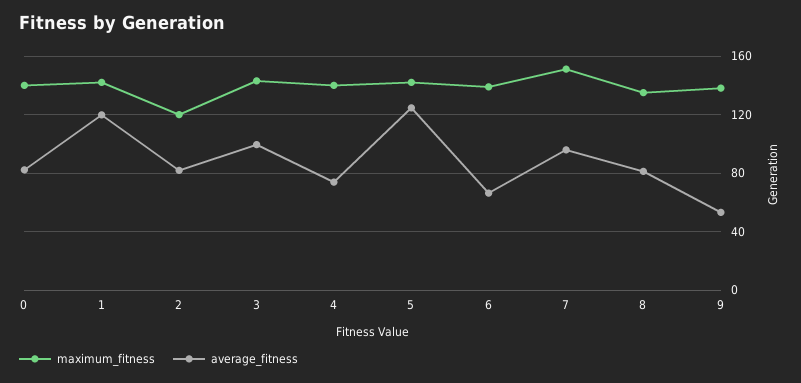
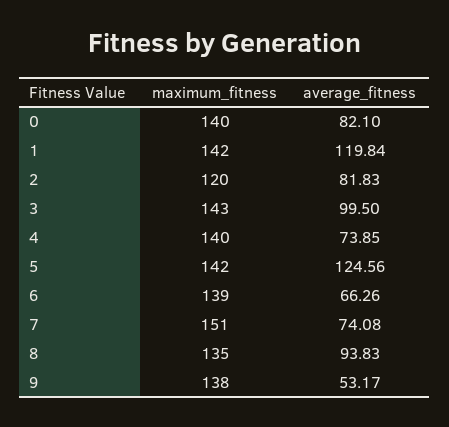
average_fitness, 7: 95 -> 74.08
average_fitness, 8: 80 -> 93.83

